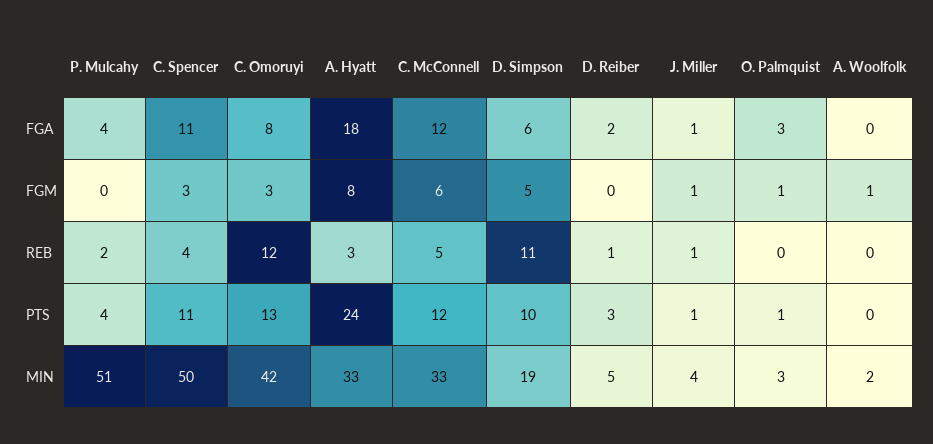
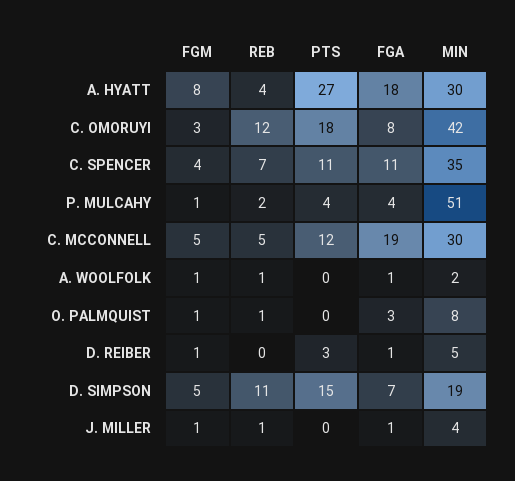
C. McConnell, FGA: 12 -> 19
D. Simpson, FGA: 6 -> 7
D. Reiber, FGA: 2 -> 1
A. Woolfolk, FGA: 0 -> 1
P. Mulcahy, FGM: 0 -> 1
C. Spencer, FGM: 3 -> 4
C. McConnell, FGM: 6 -> 5
D. Reiber, FGM: 0 -> 1
C. Spencer, REB: 4 -> 7
A. Hyatt, REB: 3 -> 4
D. Reiber, REB: 1 -> 0
O. Palmquist, REB: 0 -> 1
A. Woolfolk, REB: 0 -> 1
C. Omoruyi, PTS: 13 -> 18
A. Hyatt, PTS: 24 -> 27
D. Simpson, PTS: 10 -> 15
J. Miller, PTS: 1 -> 0
O. Palmquist, PTS: 1 -> 0
C. Spencer, MIN: 50 -> 35
A. Hyatt, MIN: 33 -> 30
C. McConnell, MIN: 33 -> 30
O. Palmquist, MIN: 3 -> 8

